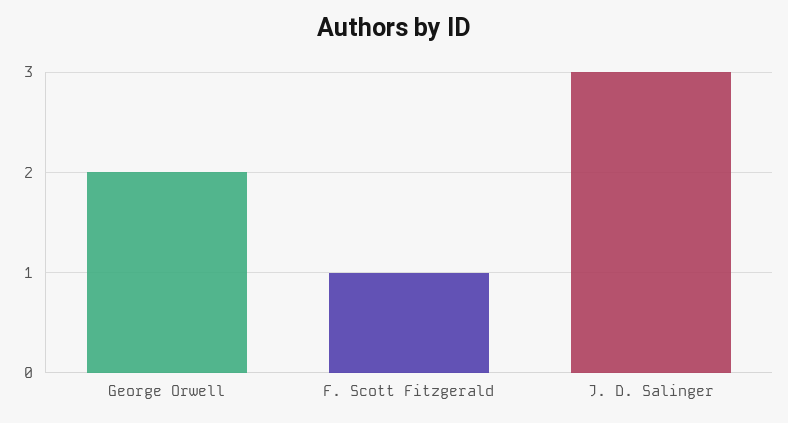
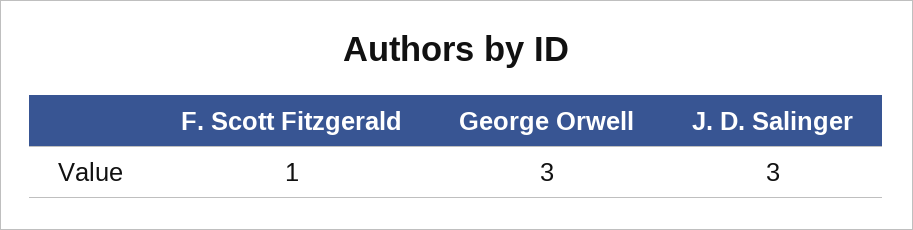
George Orwell: 2 -> 3

